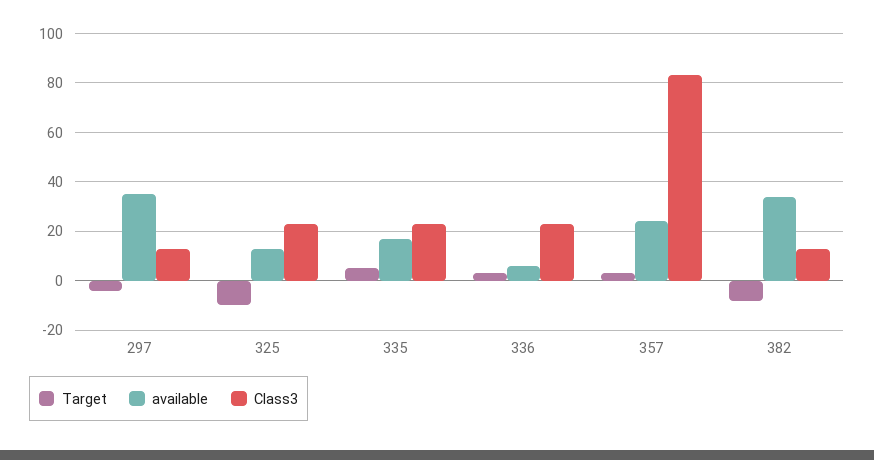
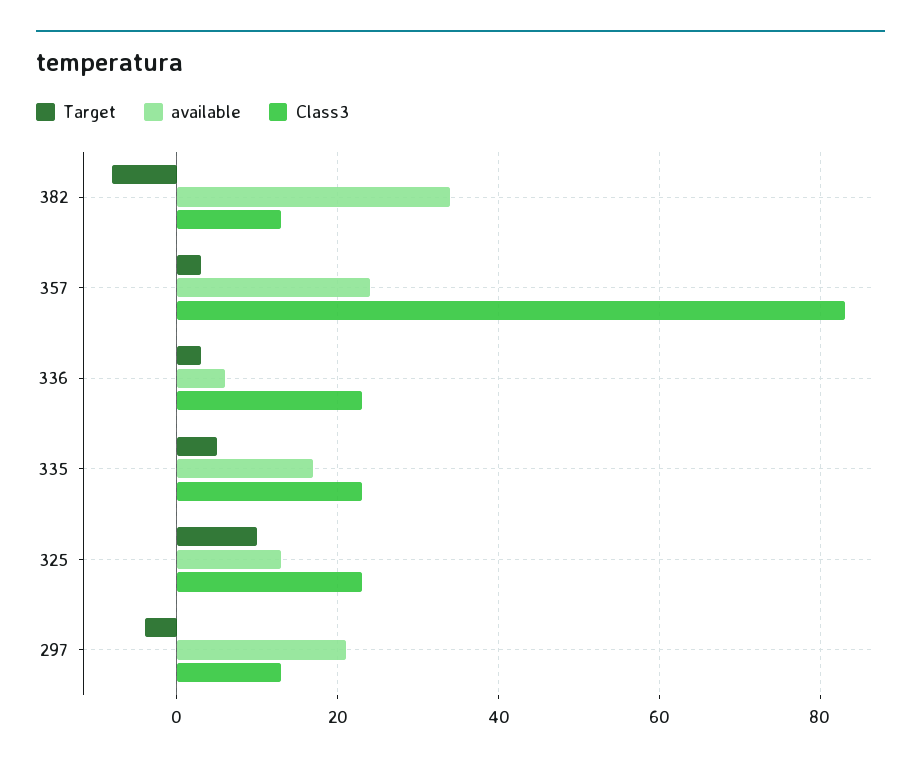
available, 297: 35 -> 20
Target, 325: -10 -> 10

